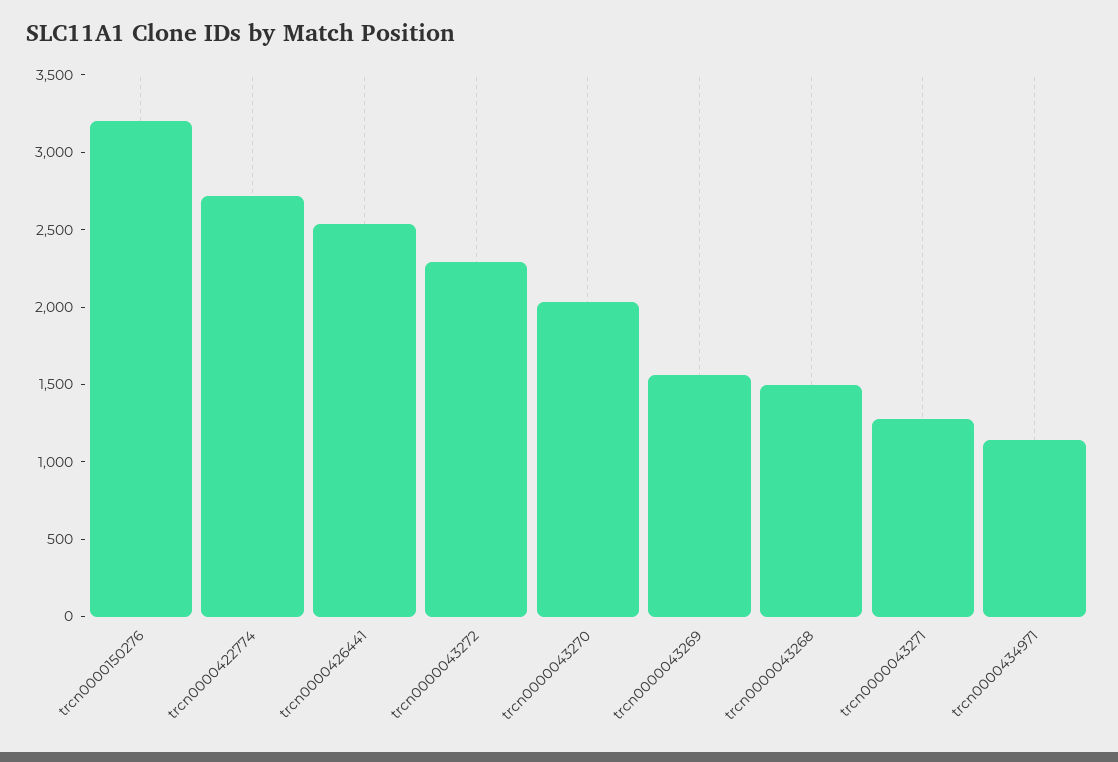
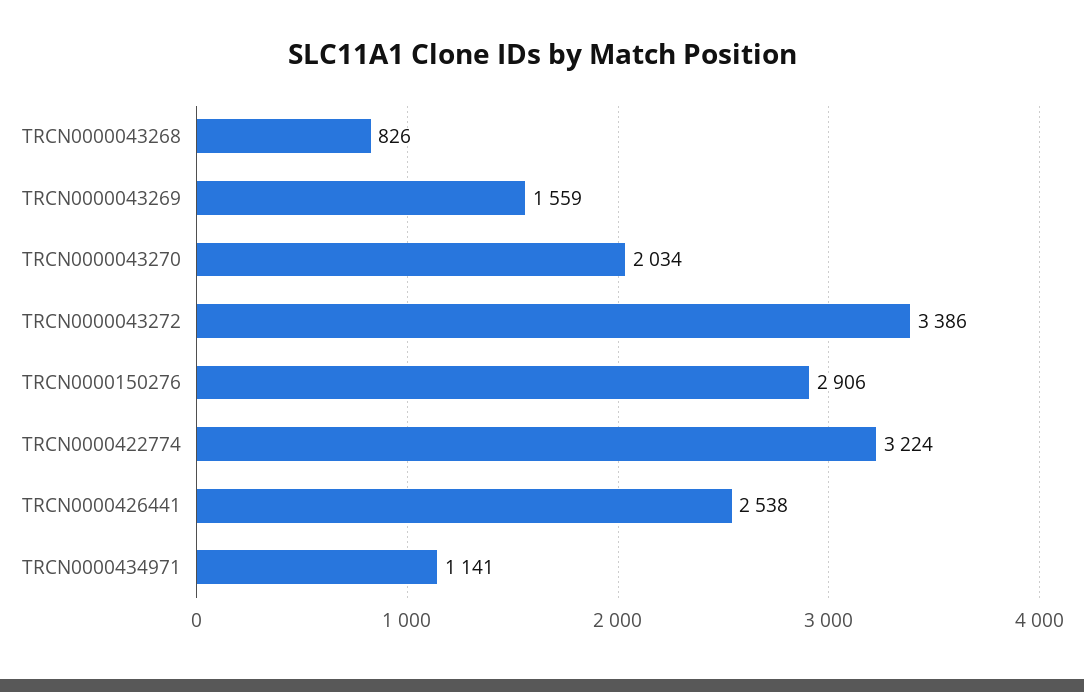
trcn0000150276: 3200 -> 2906
trcn0000422774: 2700 -> 3224
trcn0000043272: 2300 -> 3386
trcn0000043268: 1500 -> 826
trcn0000043271: 1300 -> none

